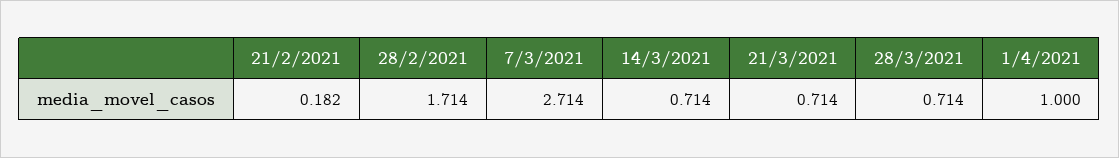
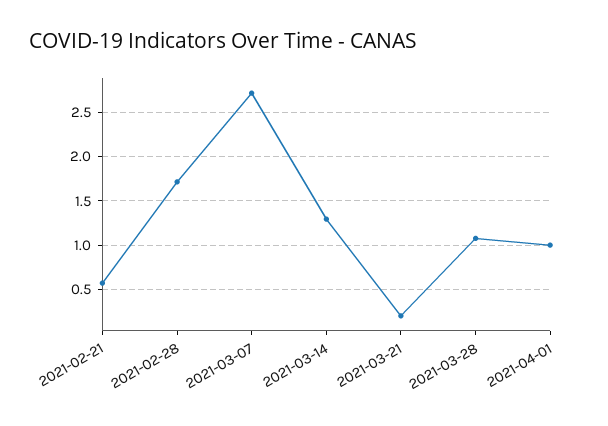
21/2/2021: 0.182 -> 0.6
14/3/2021: 0.714 -> 1.3
21/3/2021: 0.714 -> 0.2
28/3/2021: 0.714 -> 1.1

